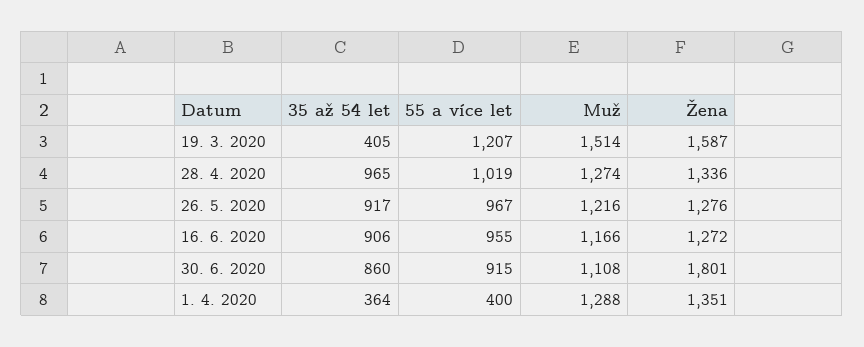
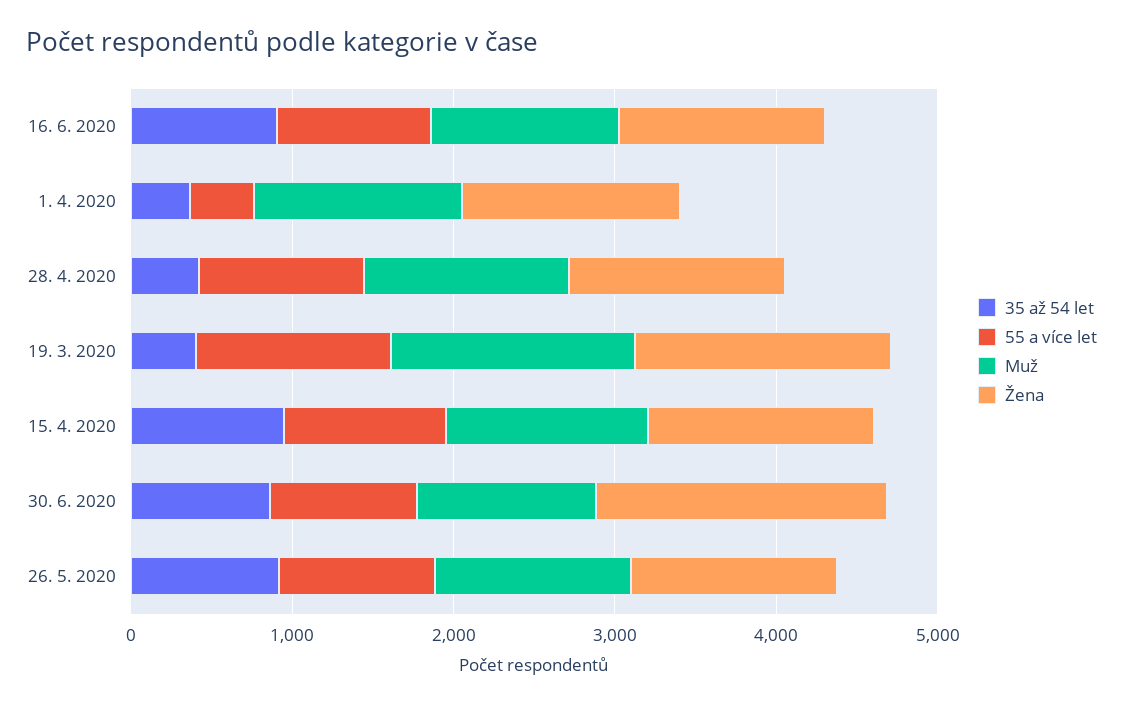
35 až 54 let, 28. 4. 2020: 965 -> 400
35 až 54 let, 15. 4. 2020: none -> 1000
55 a více let, 15. 4. 2020: none -> 1000
Muž, 15. 4. 2020: none -> 1200
Žena, 15. 4. 2020: none -> 1400

